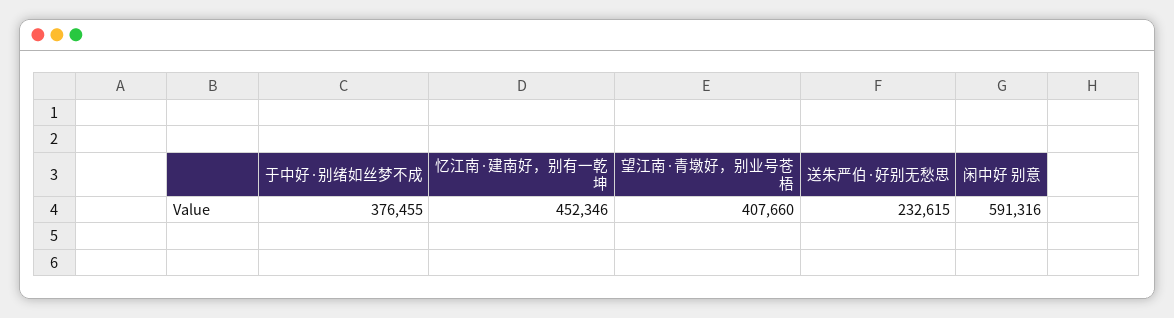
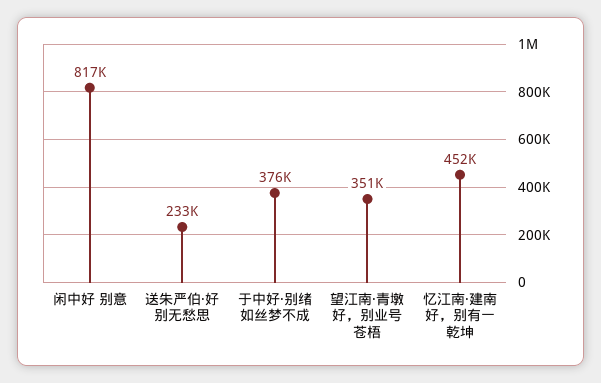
望江南·青墩好，别业号苍梧: 407660 -> 351000
闲中好 别意: 591316 -> 817000

